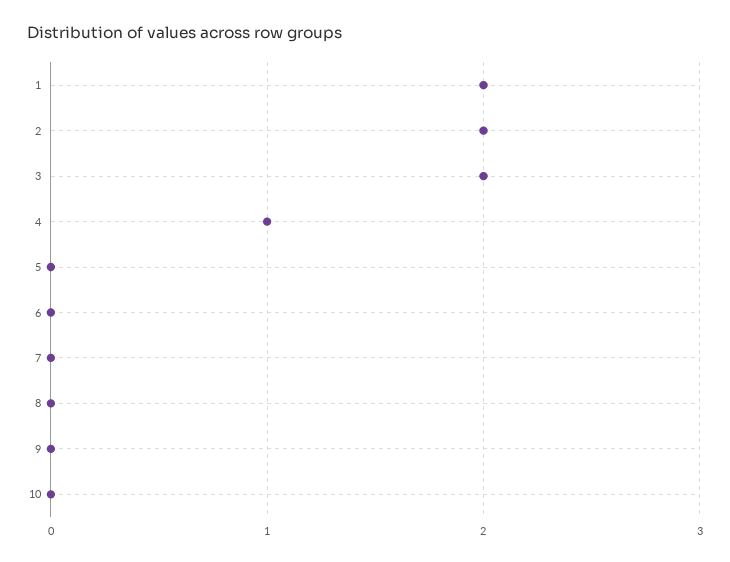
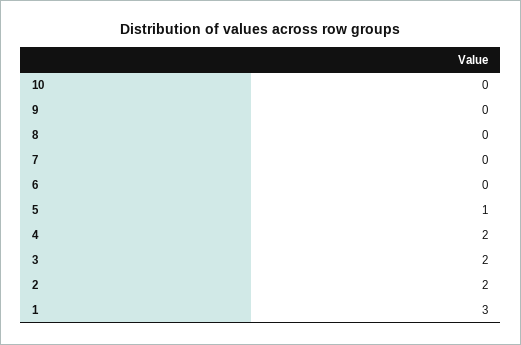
1: 2 -> 3
4: 1 -> 2
5: 0 -> 1

